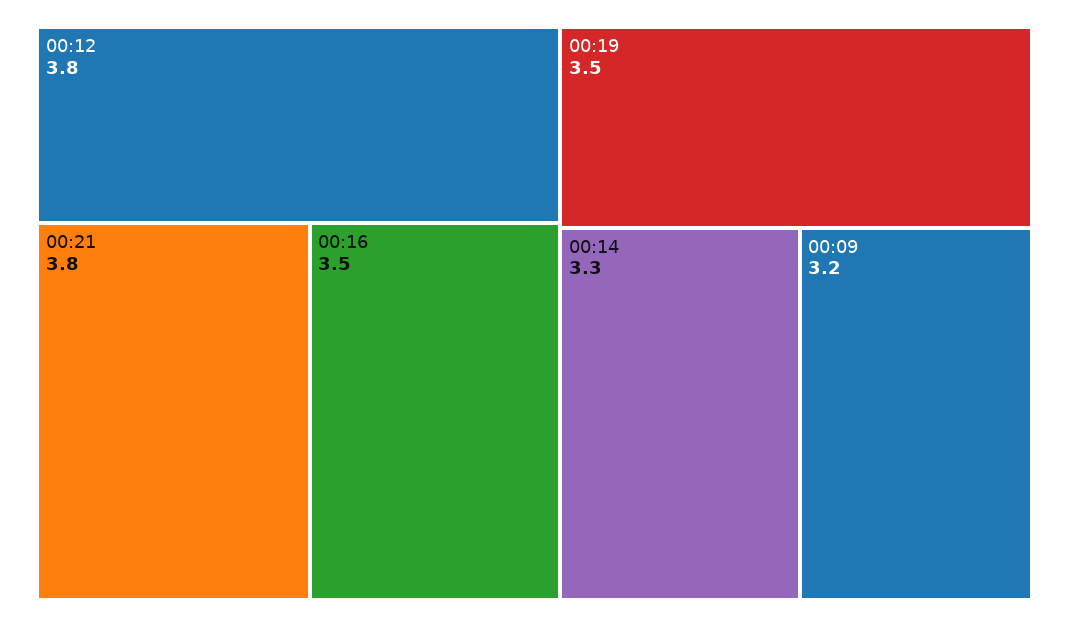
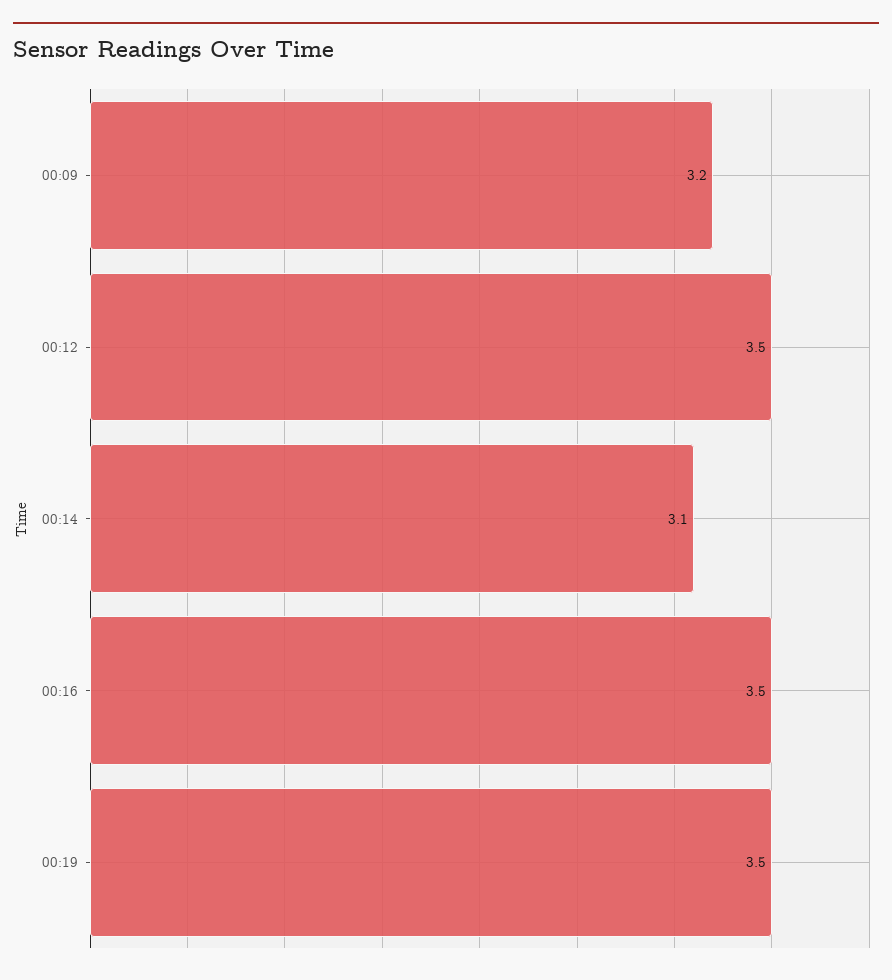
00:12: 3.8 -> 3.5
00:21: 3.8 -> none
00:14: 3.3 -> 3.1

